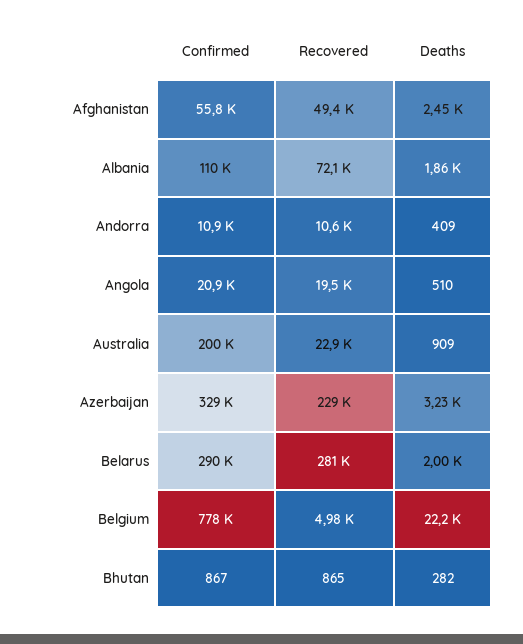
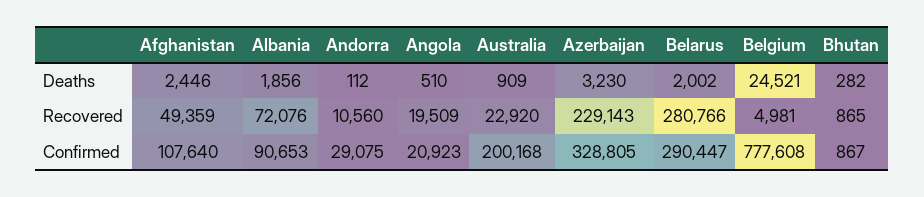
Confirmed, Afghanistan: 55800 -> 107640
Confirmed, Albania: 110000 -> 90653
Confirmed, Andorra: 10900 -> 29075
Deaths, Andorra: 409 -> 112
Deaths, Belgium: 22200 -> 24521

